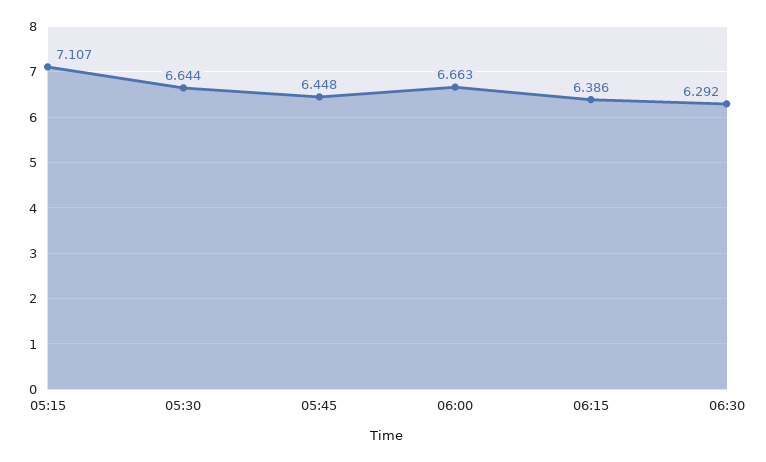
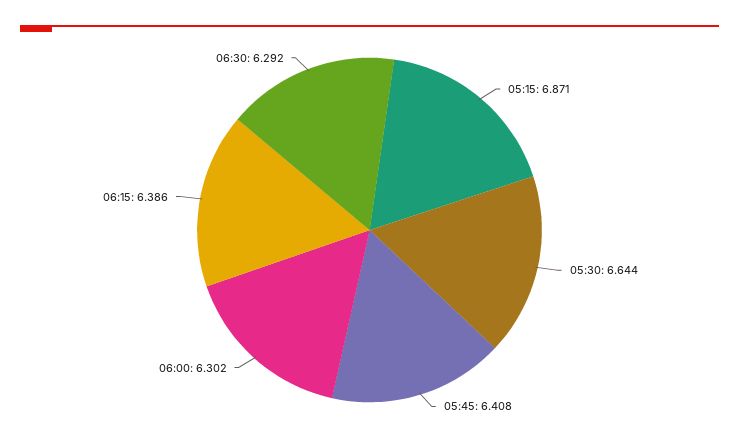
05:15: 7.107 -> 6.871
05:45: 6.448 -> 6.408
06:00: 6.663 -> 6.302

